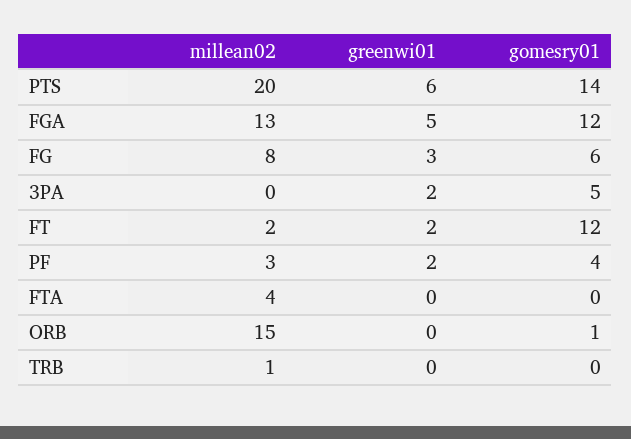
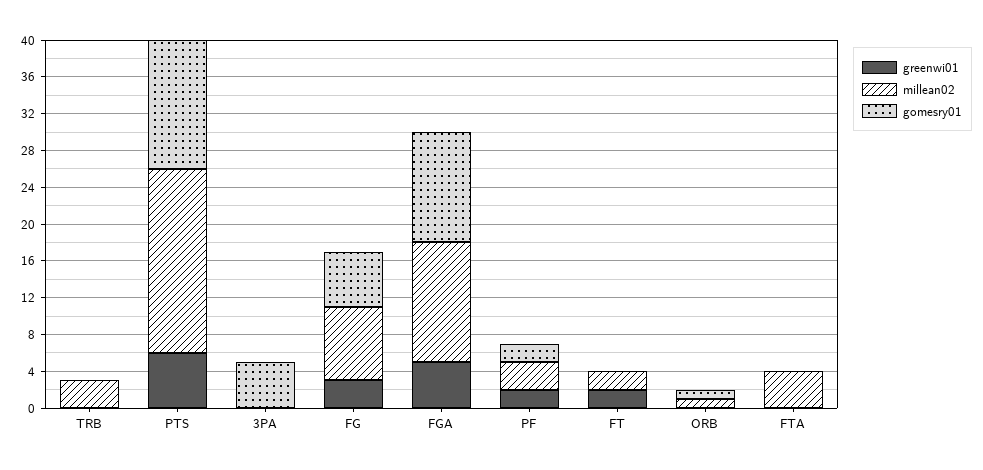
greenwi01, 3PA: 2 -> 0
gomesry01, FT: 12 -> 0
gomesry01, PF: 4 -> 2
millean02, ORB: 15 -> 1
millean02, TRB: 1 -> 3

